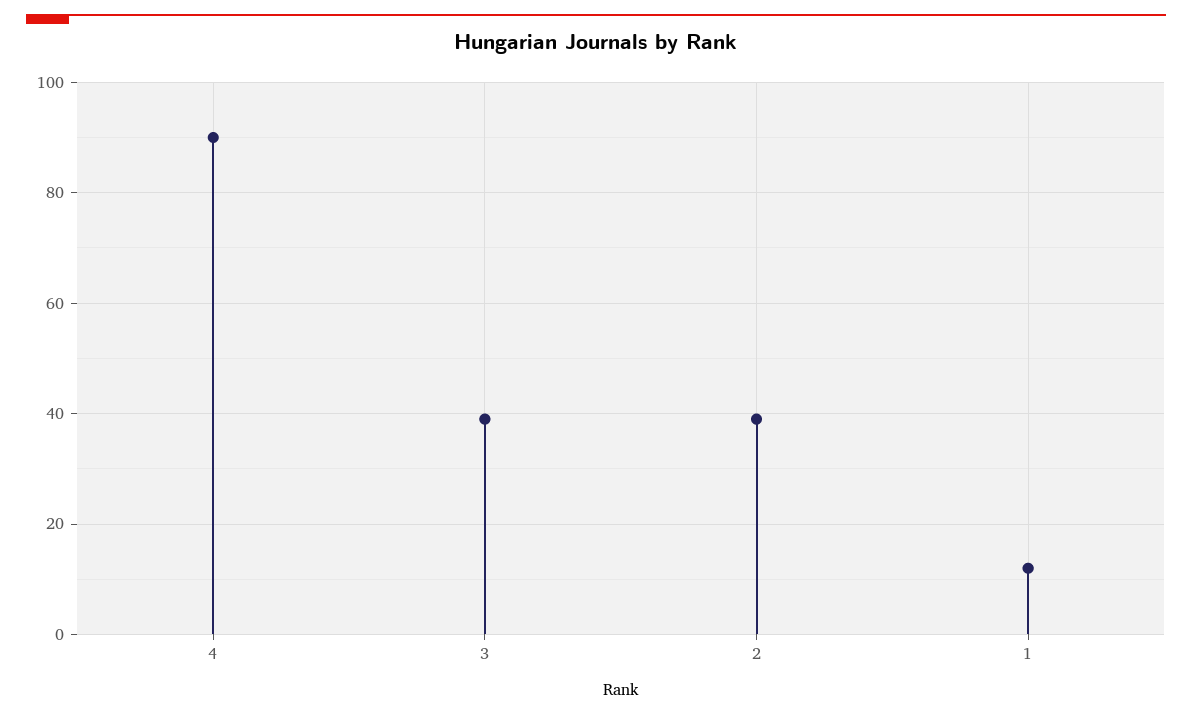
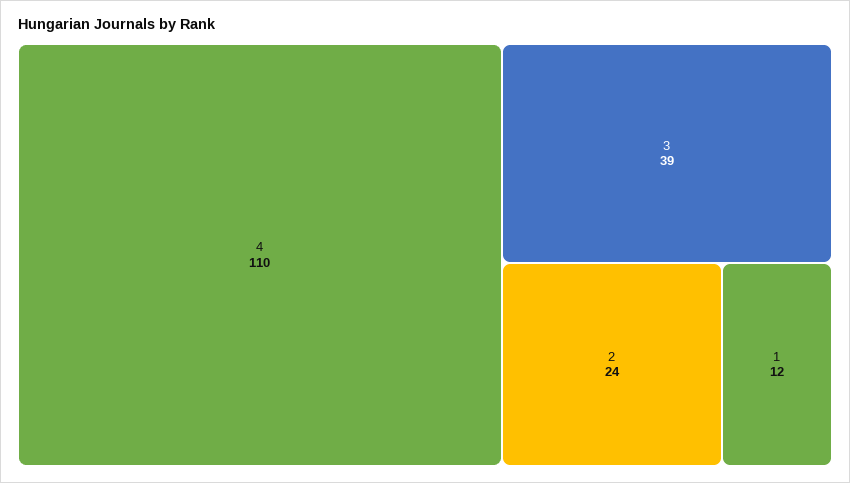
4: 90 -> 110
2: 40 -> 24

